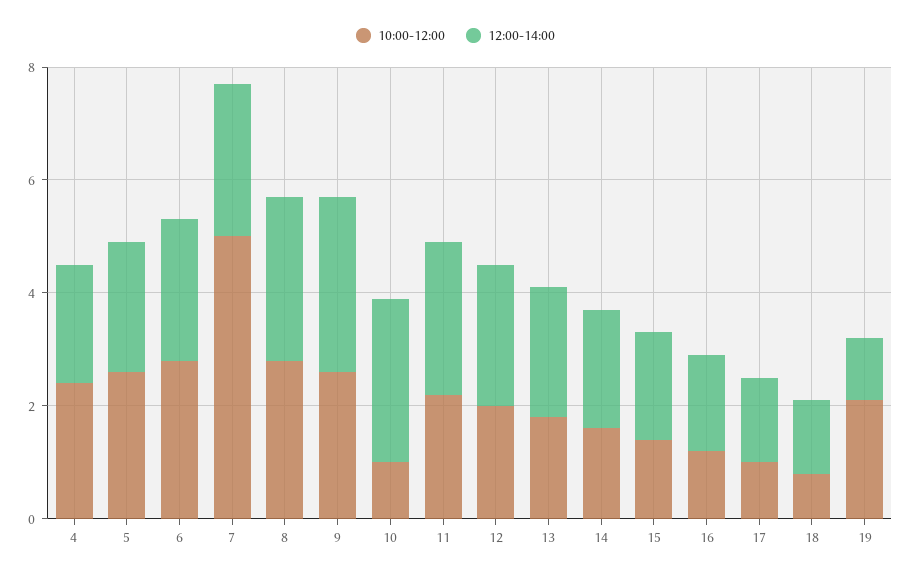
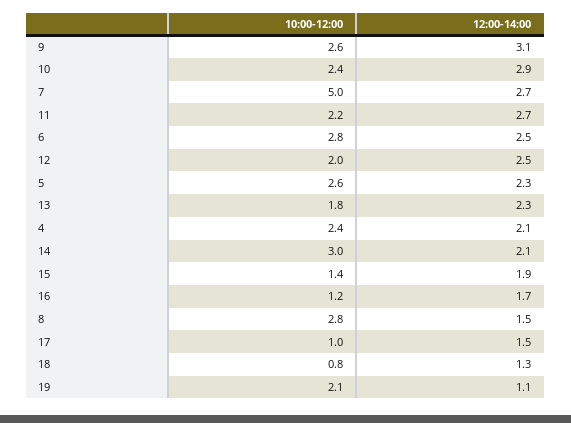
12:00-14:00, 8: 3 -> 1.5
10:00-12:00, 10: 1 -> 2.4
10:00-12:00, 14: 1.5 -> 3

